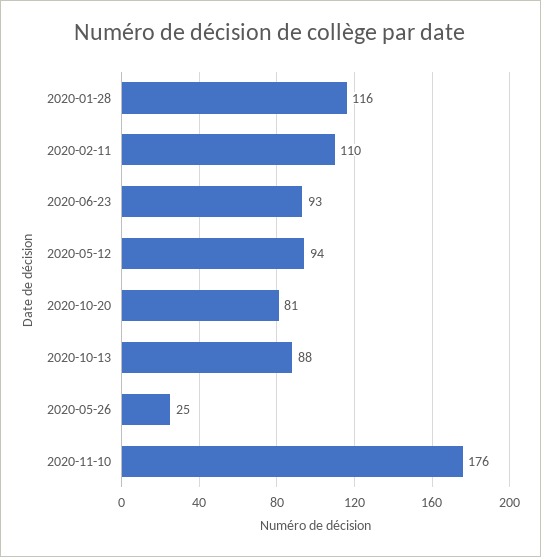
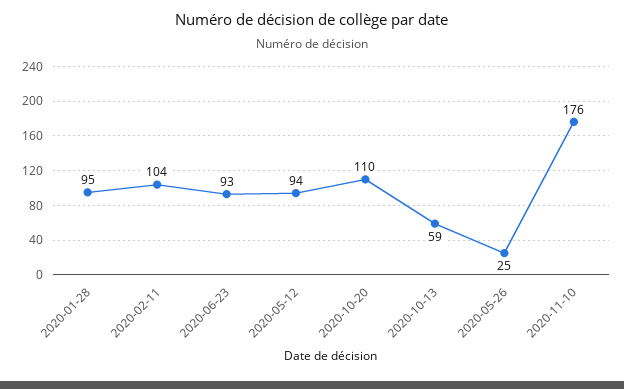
2020-01-28: 116 -> 95
2020-02-11: 110 -> 104
2020-10-20: 81 -> 110
2020-10-13: 88 -> 59

